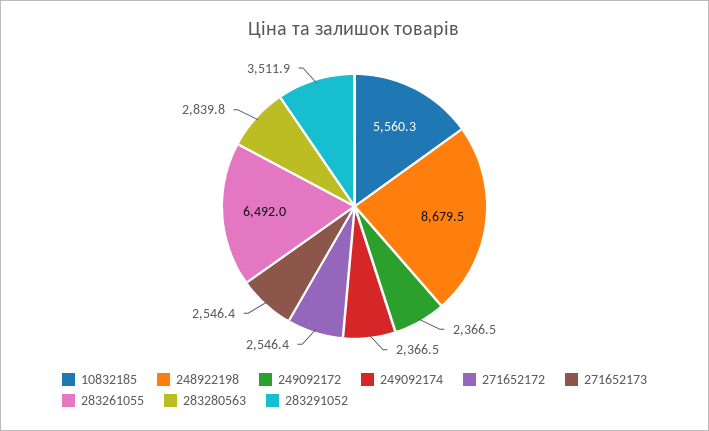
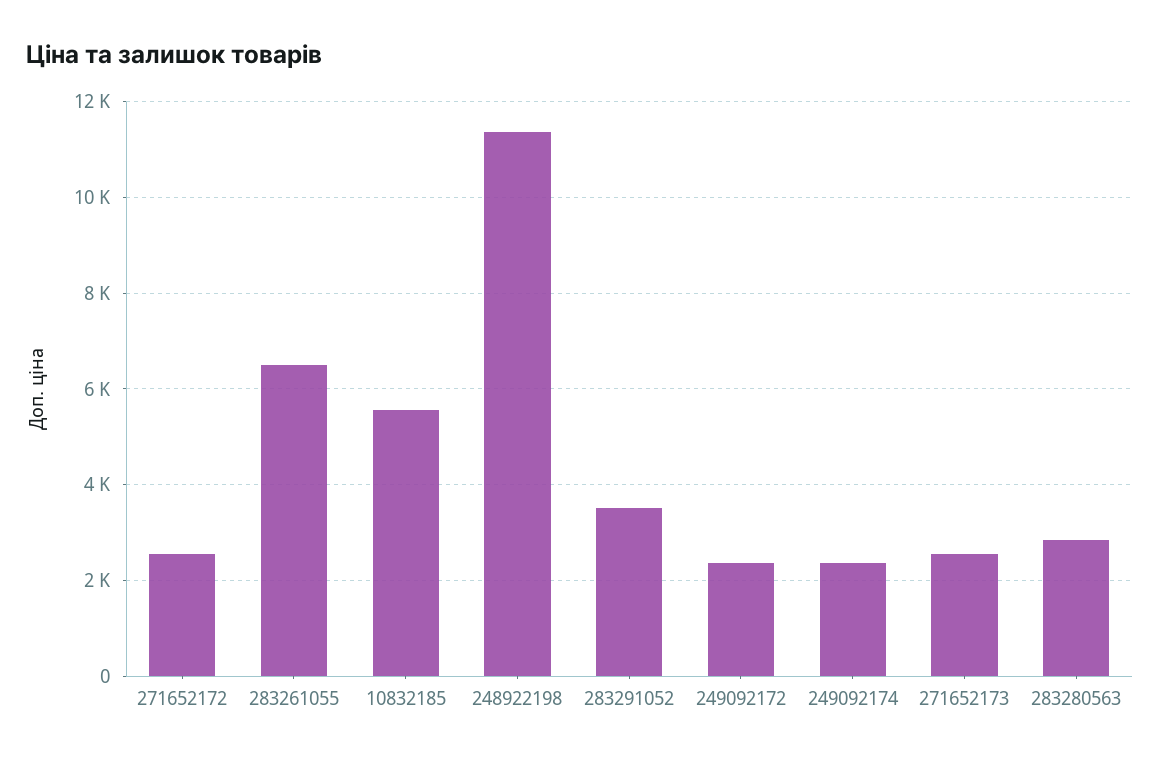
248922198: 8679.5 -> 11400

